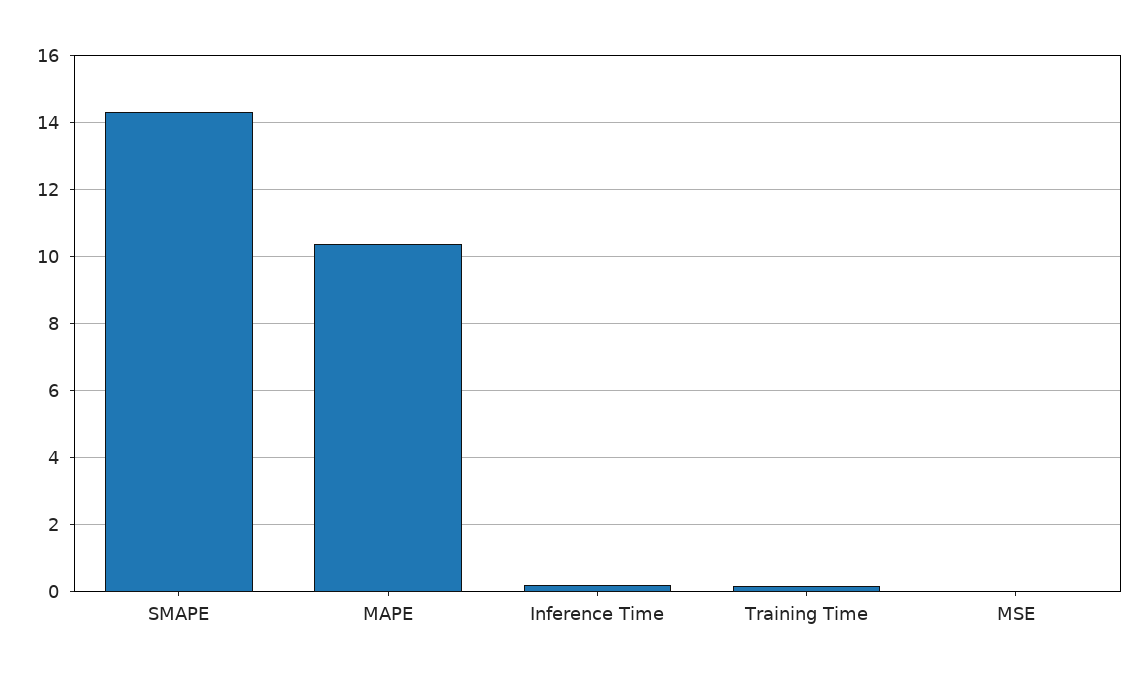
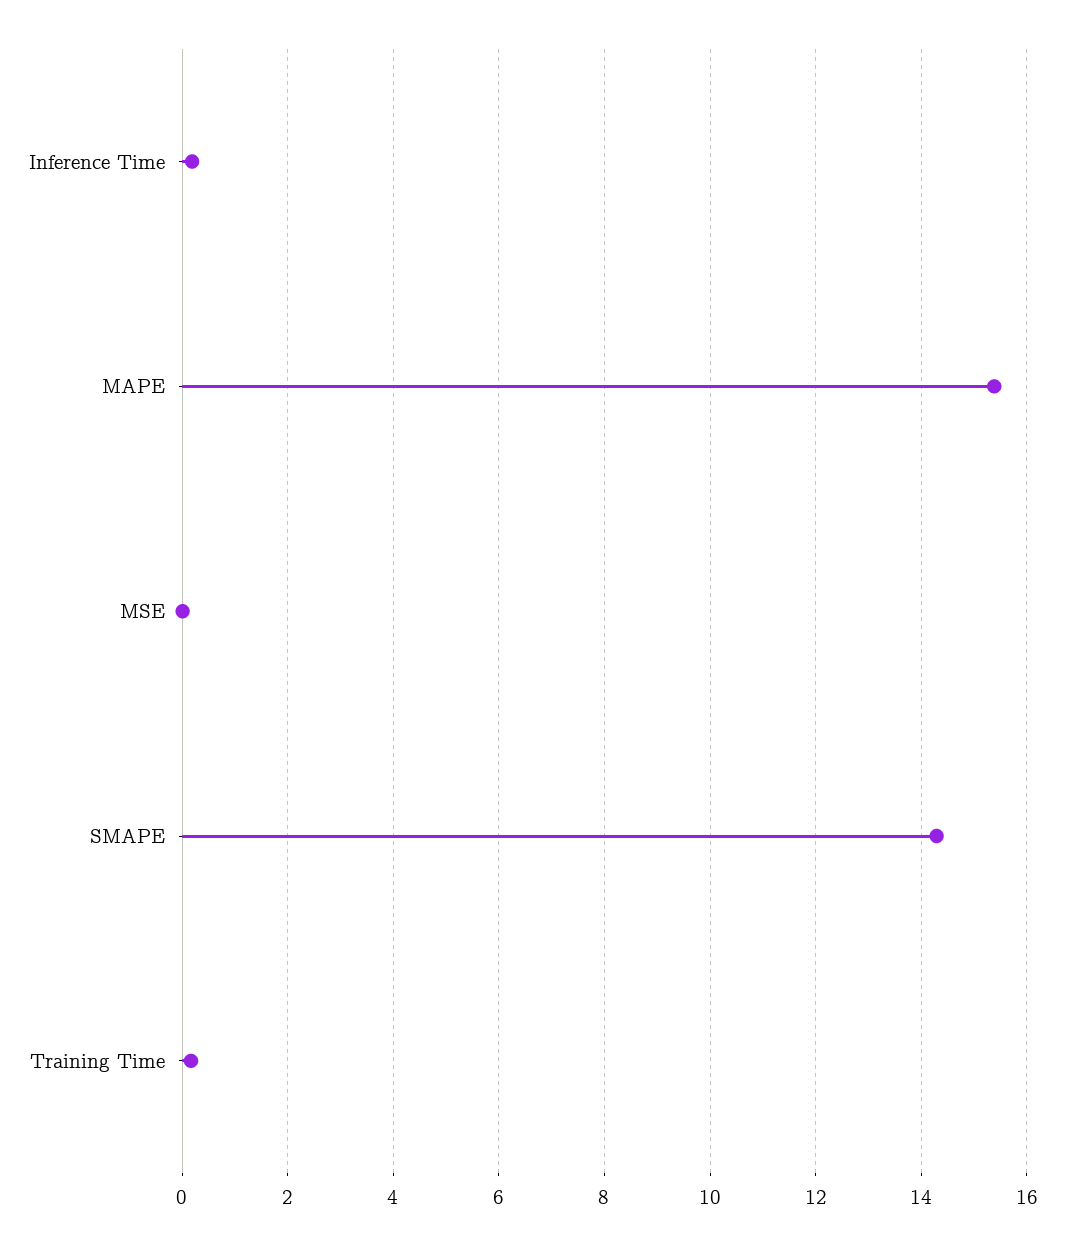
MAPE: 10.4 -> 15.4

